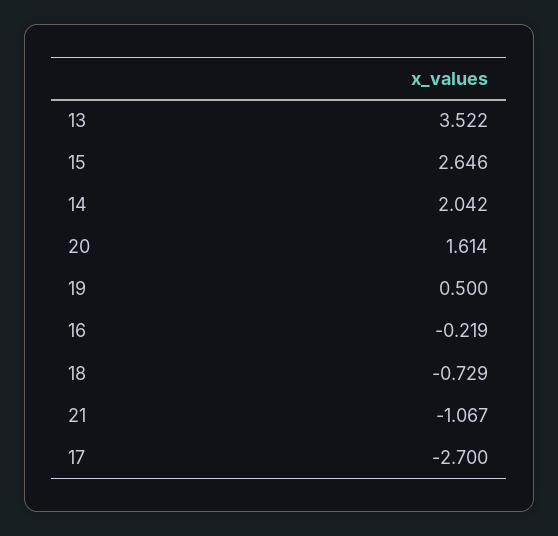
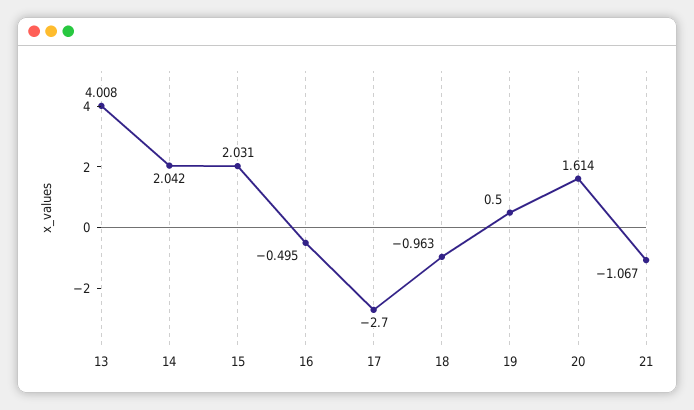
13: 3.522 -> 4.008
15: 2.646 -> 2.031
16: -0.219 -> -0.495
18: -0.729 -> -0.963

